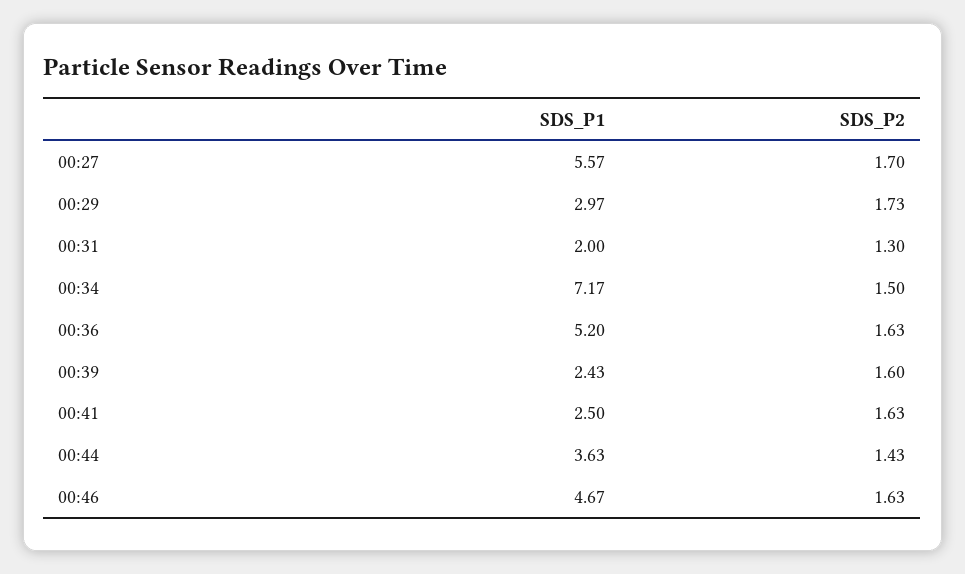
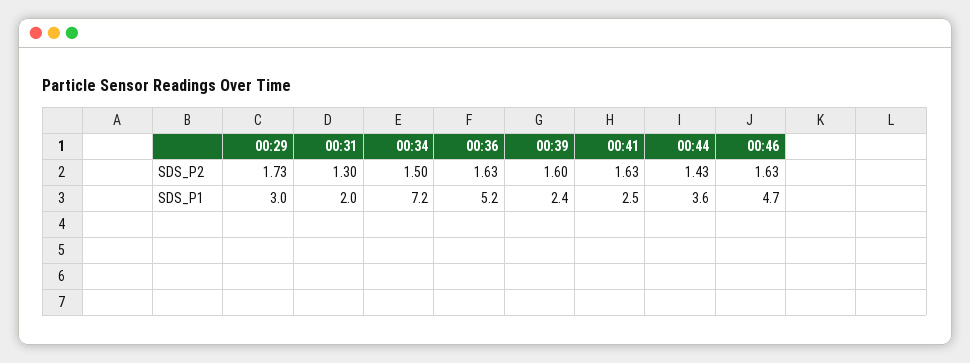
SDS_P1, 00:27: 5.57 -> none
SDS_P2, 00:27: 1.7 -> none

